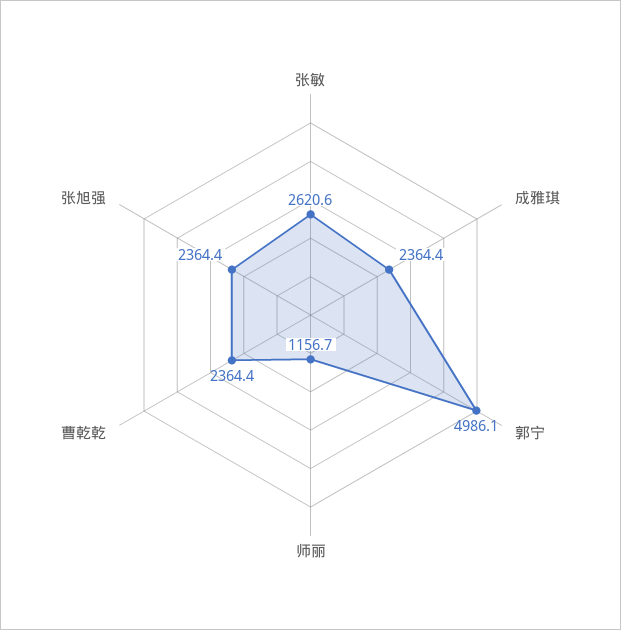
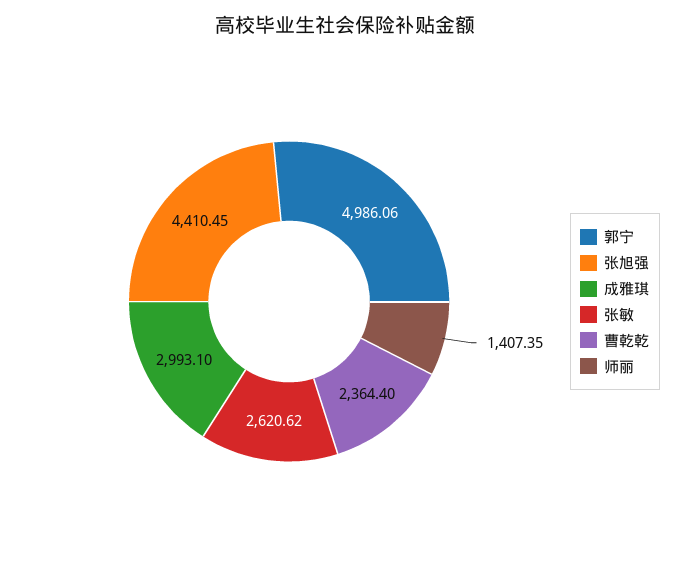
成雅琪: 2364.4 -> 2993.1
师丽: 1156.7 -> 1407.35
张旭强: 2364.4 -> 4410.45

